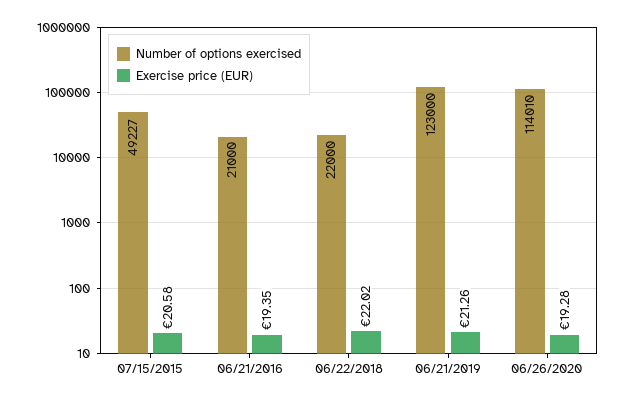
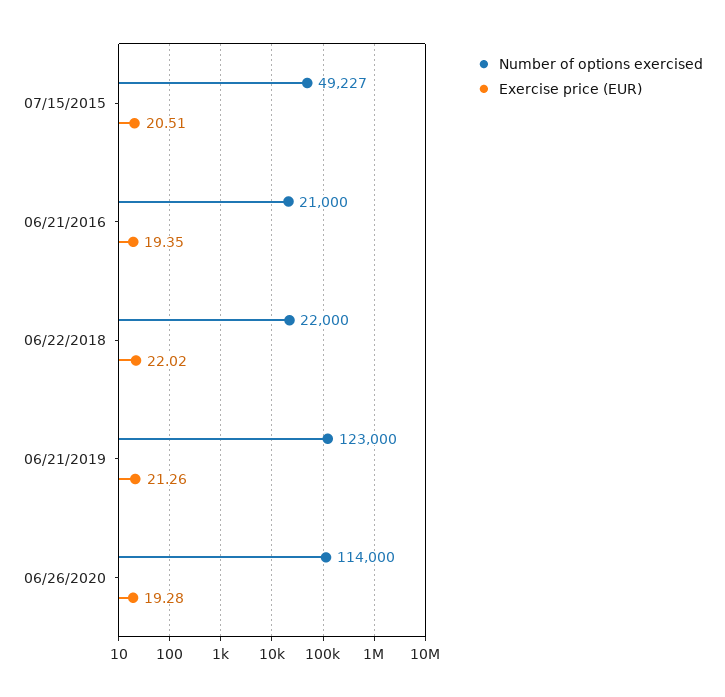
Exercise price (EUR), 07/15/2015: 20.58 -> 20.51
Number of options exercised, 06/26/2020: 114010 -> 114000

